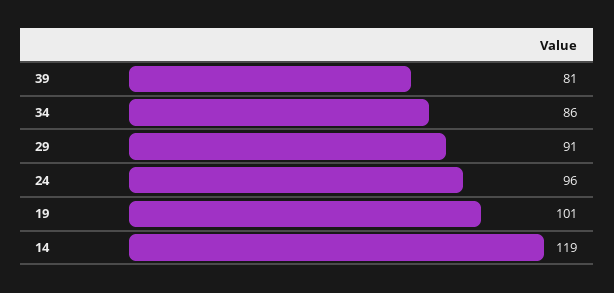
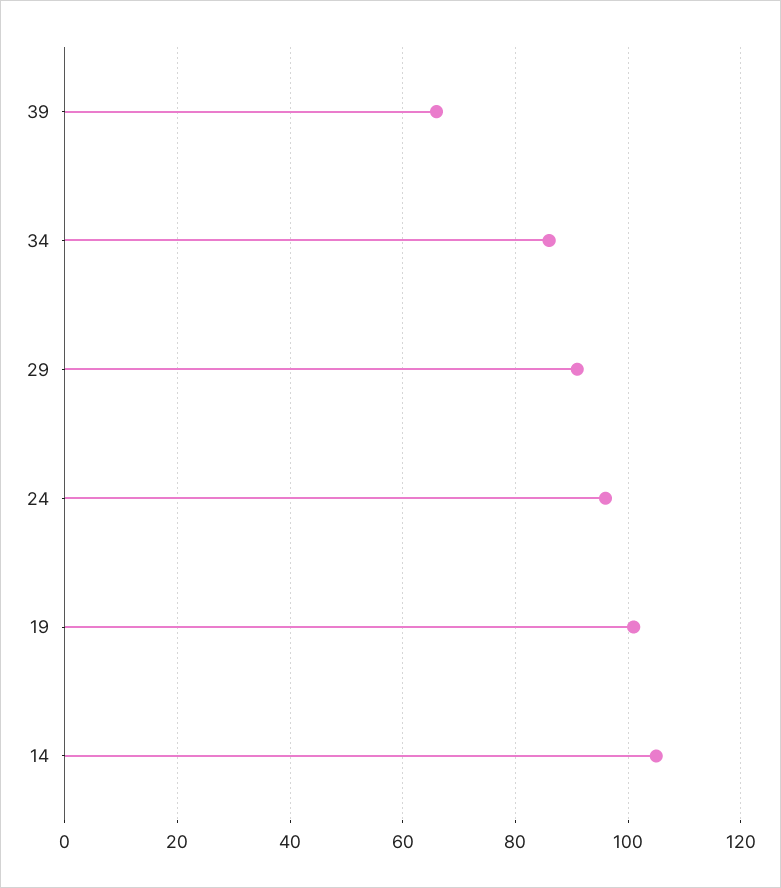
39: 81 -> 65
14: 119 -> 105

